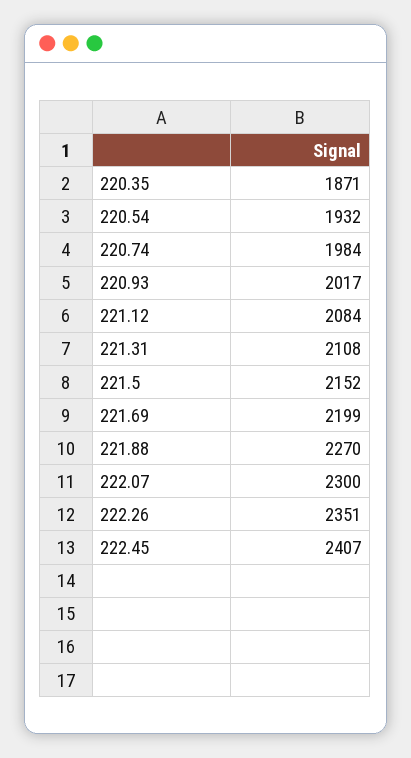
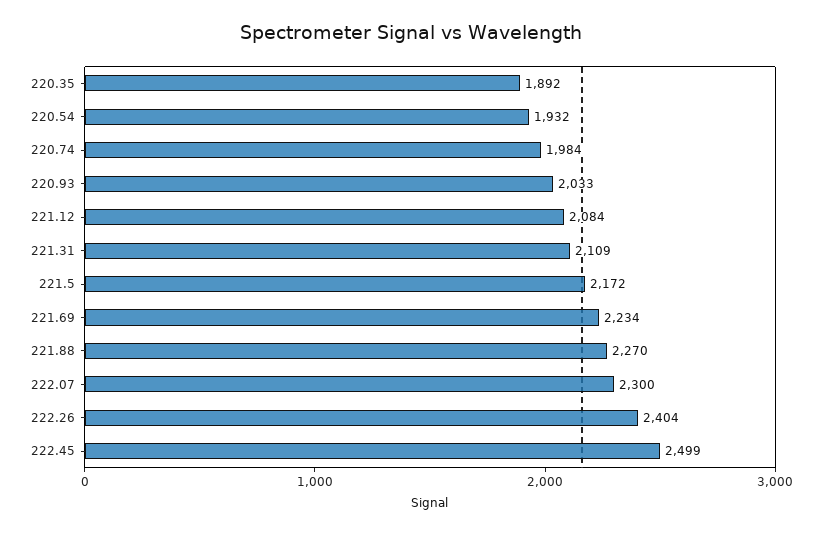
220.35: 1871 -> 1892
220.93: 2017 -> 2033
221.31: 2108 -> 2109
221.5: 2152 -> 2172
221.69: 2199 -> 2234
222.26: 2351 -> 2404
222.45: 2407 -> 2499

